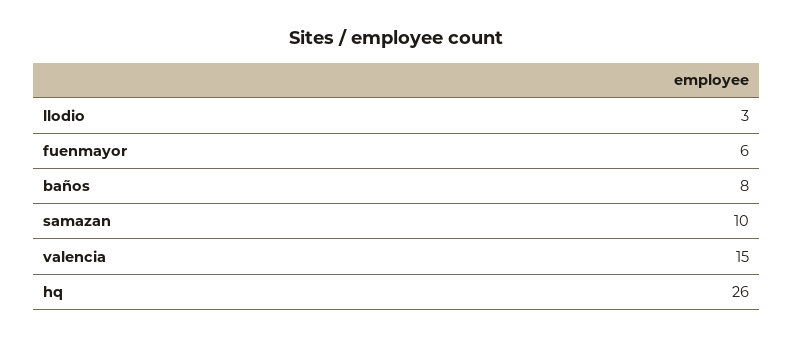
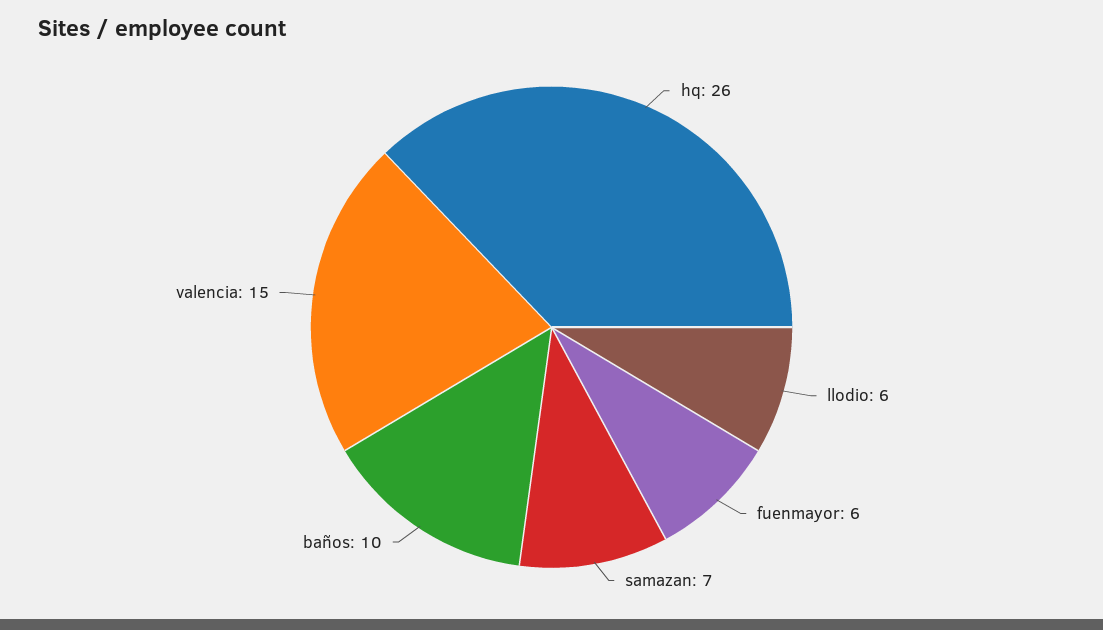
llodio: 3 -> 6
baños: 8 -> 10
samazan: 10 -> 7

